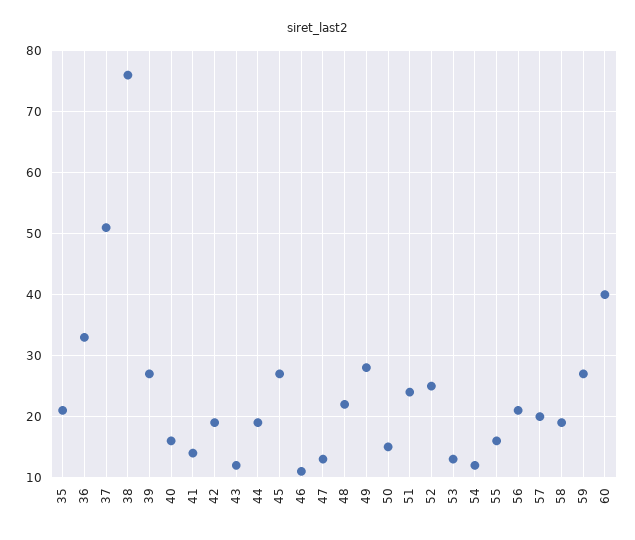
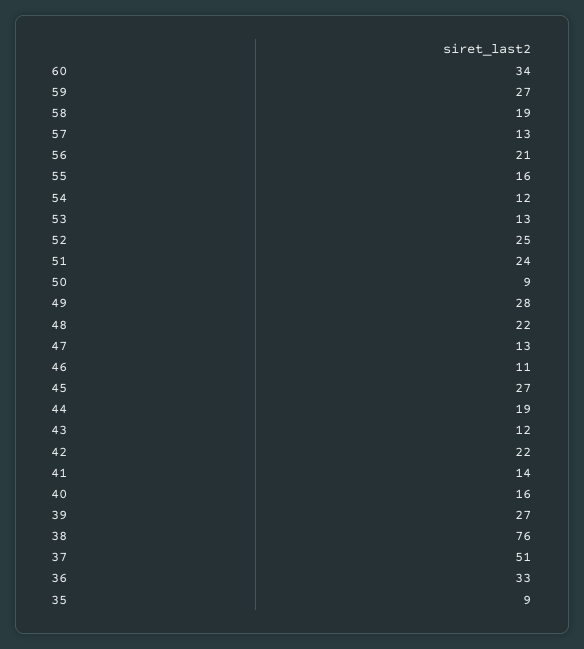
35: 21 -> 9
42: 19 -> 22
50: 15 -> 9
57: 20 -> 13
60: 40 -> 34

